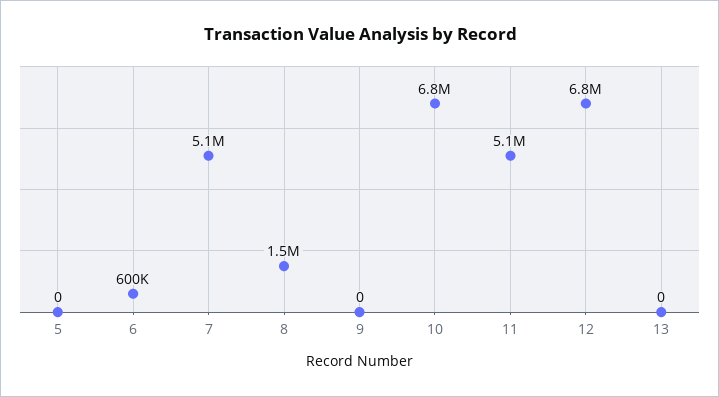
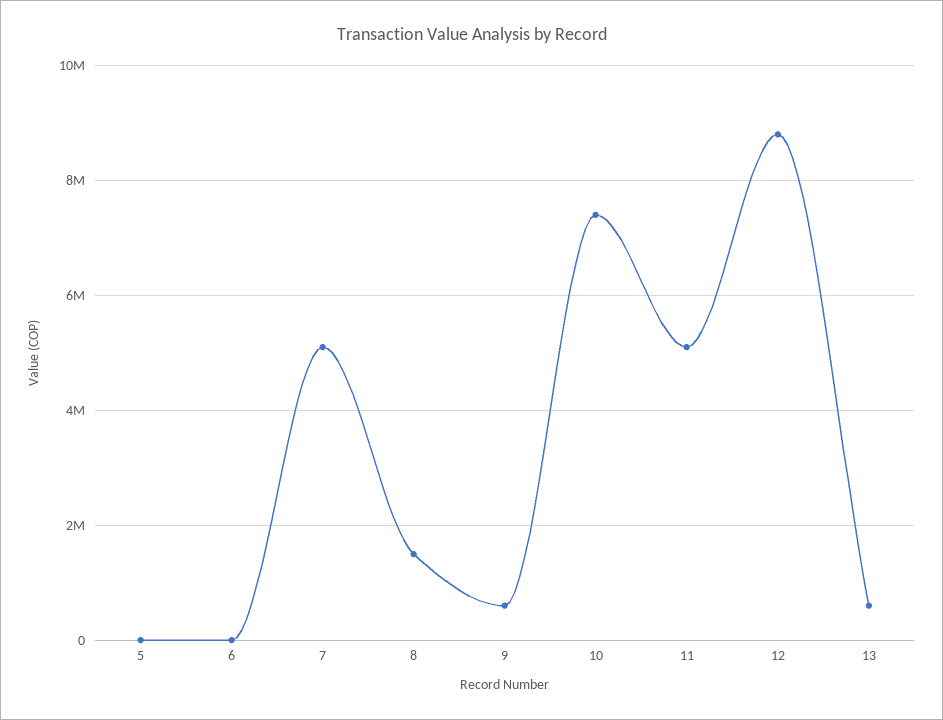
6: 600000 -> 0
9: 0 -> 600000
10: 6800000 -> 7400000
12: 6800000 -> 8800000
13: 0 -> 600000

